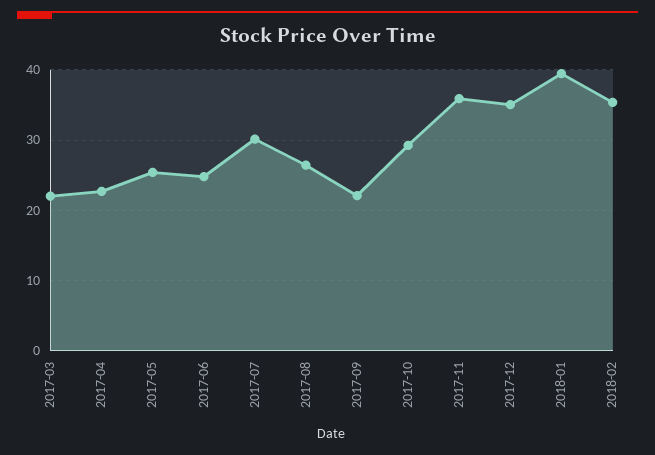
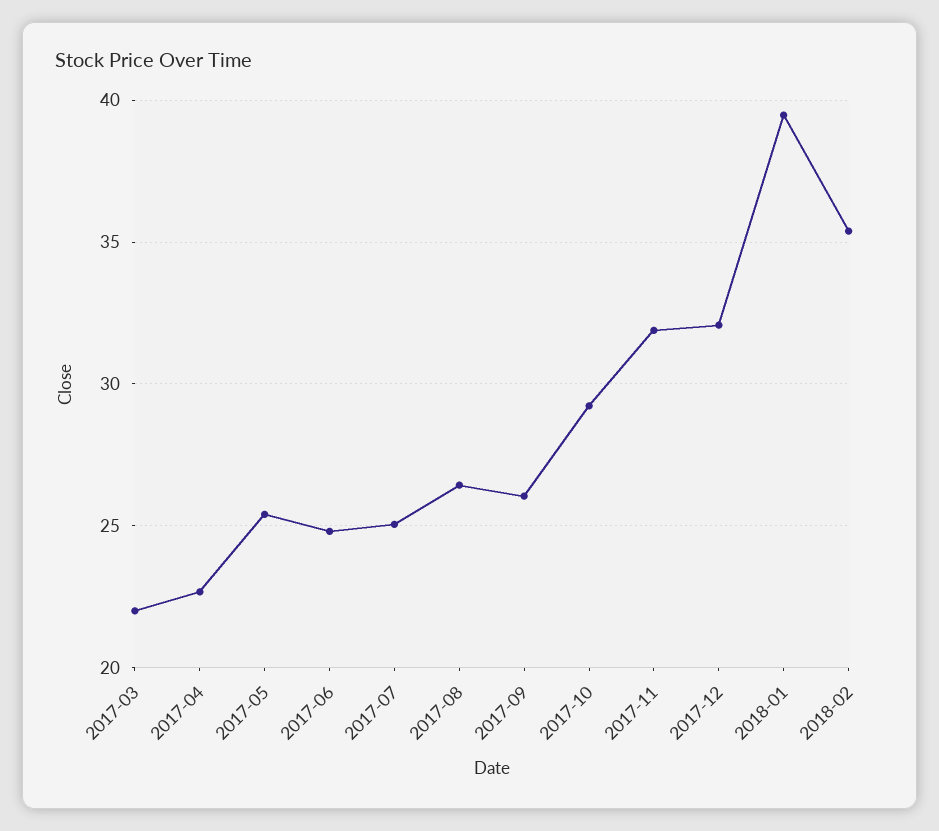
2017-07: 30 -> 25
2017-09: 22 -> 26
2017-11: 36 -> 32
2017-12: 35 -> 32

